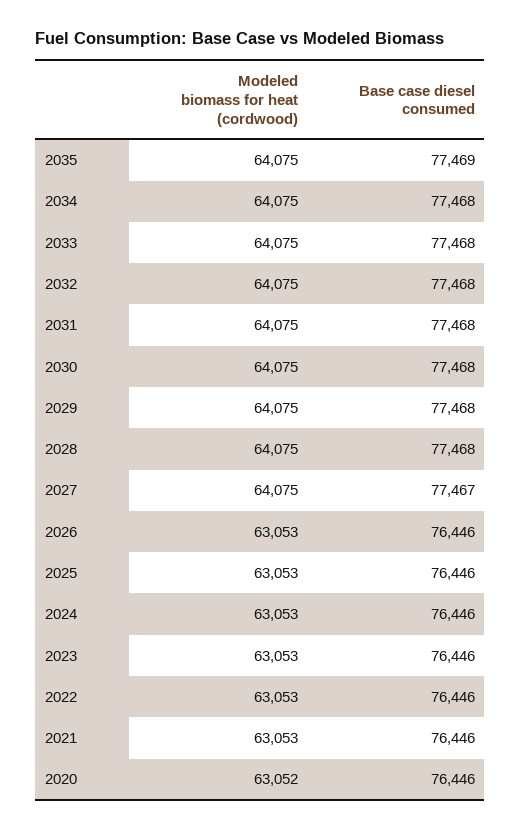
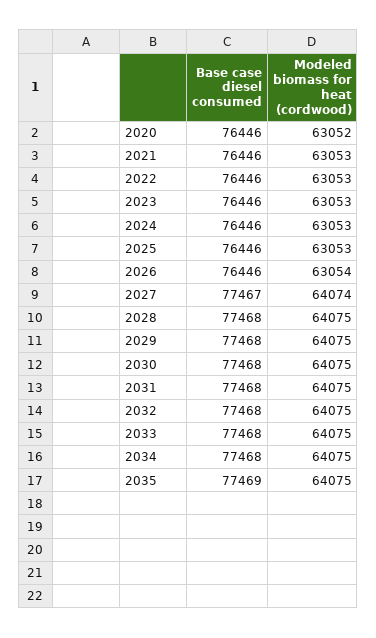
Modeled biomass for heat (cordwood), 2027: 64075 -> 64074
Modeled biomass for heat (cordwood), 2026: 63053 -> 63054

